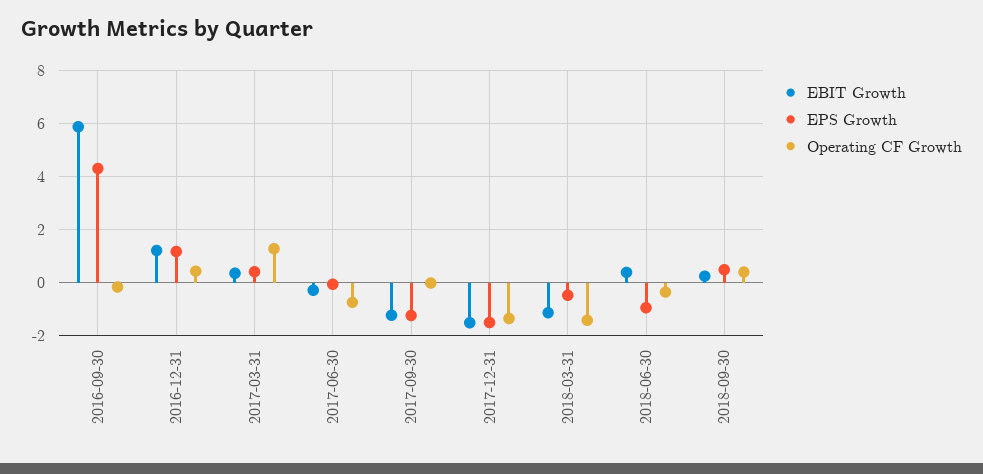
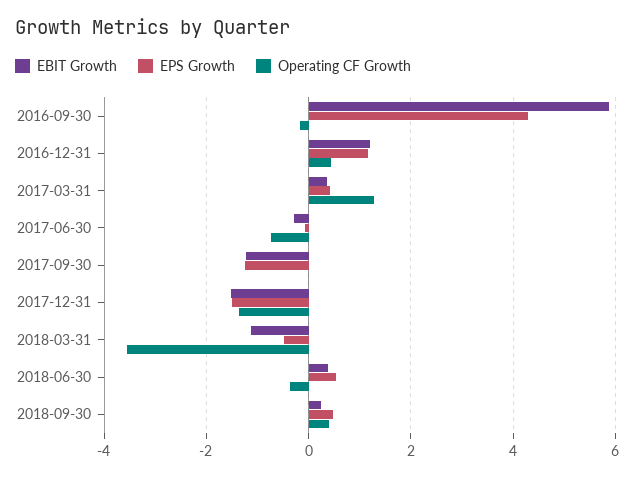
Operating CF Growth, 2018-03-31: -1.5 -> -3.6
EPS Growth, 2018-06-30: -1 -> 0.6

